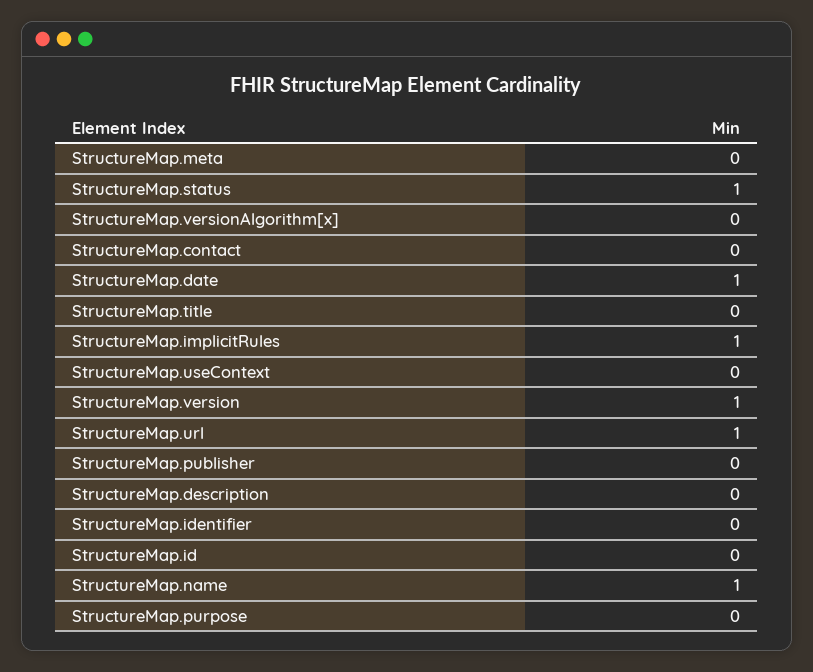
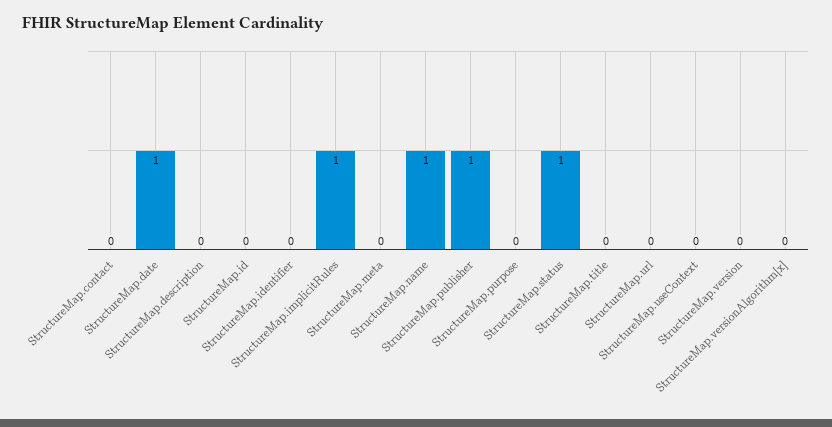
StructureMap.version: 1 -> 0
StructureMap.url: 1 -> 0
StructureMap.publisher: 0 -> 1

